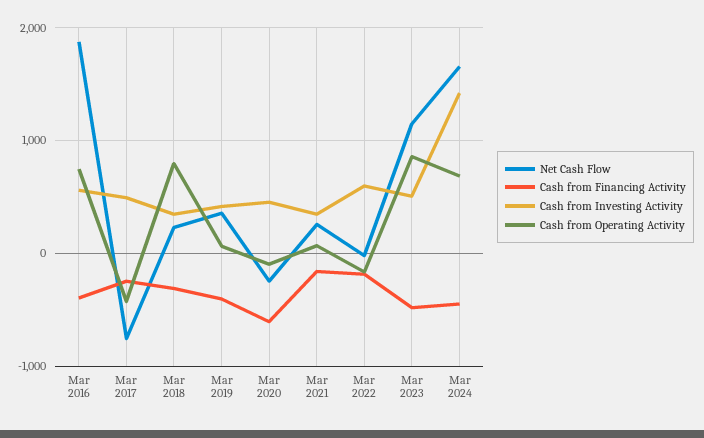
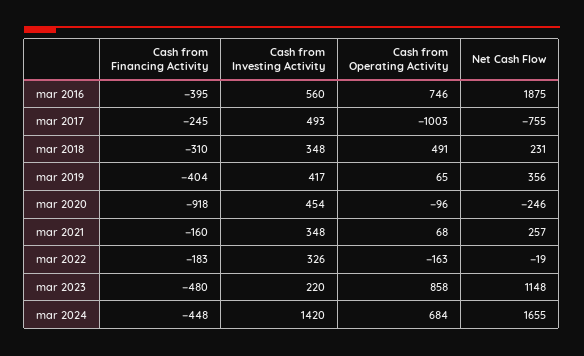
Cash from Operating Activity, Mar 2017: -400 -> -1003
Cash from Operating Activity, Mar 2018: 800 -> 491
Cash from Financing Activity, Mar 2020: -600 -> -918
Cash from Investing Activity, Mar 2022: 600 -> 326
Cash from Investing Activity, Mar 2023: 500 -> 220

